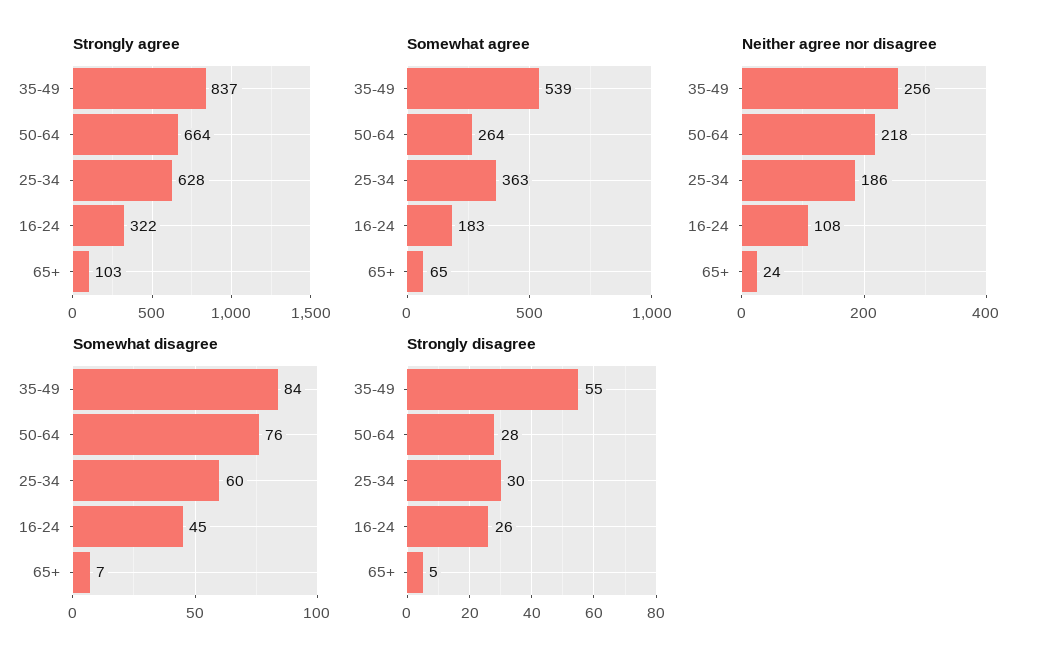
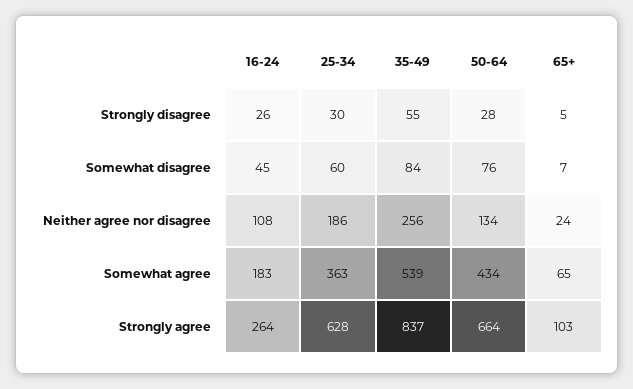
Strongly agree, 16-24: 322 -> 264
Somewhat agree, 50-64: 264 -> 434
Neither agree nor disagree, 50-64: 218 -> 134

